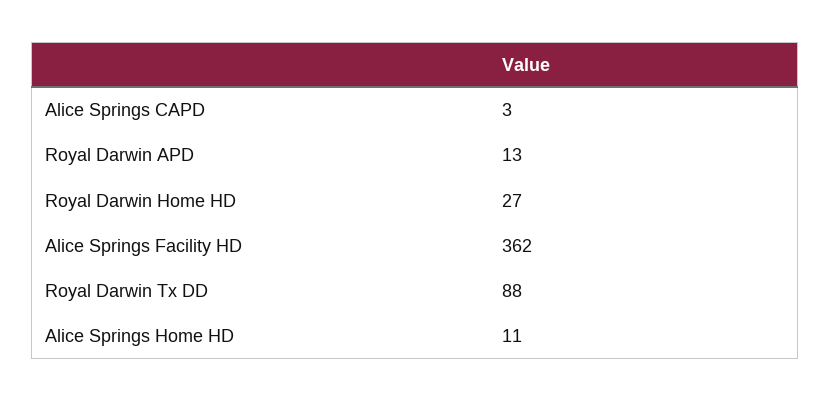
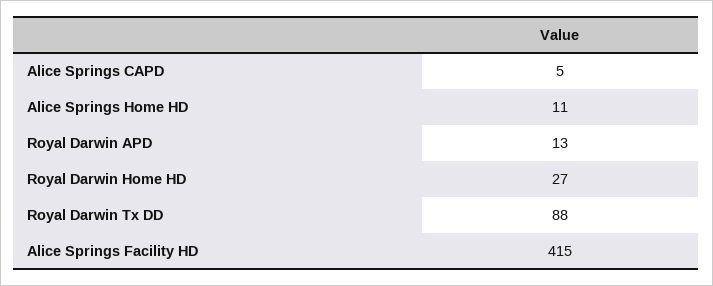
Alice Springs CAPD: 3 -> 5
Alice Springs Facility HD: 362 -> 415

